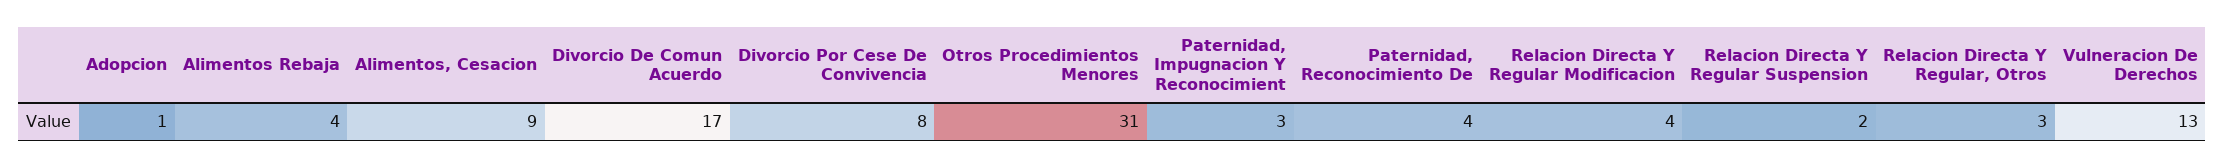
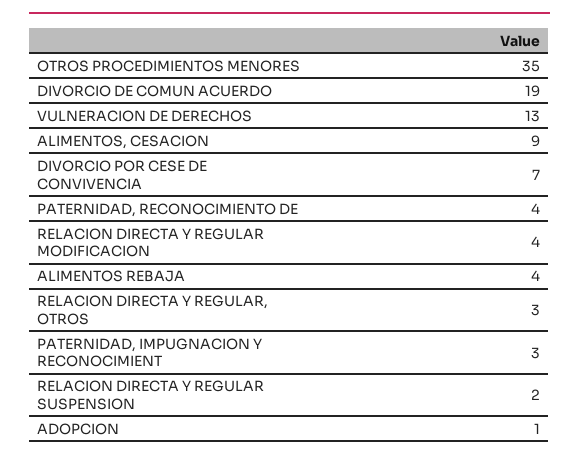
Divorcio De Comun Acuerdo: 17 -> 19
Divorcio Por Cese De Convivencia: 8 -> 7
Otros Procedimientos Menores: 31 -> 35

